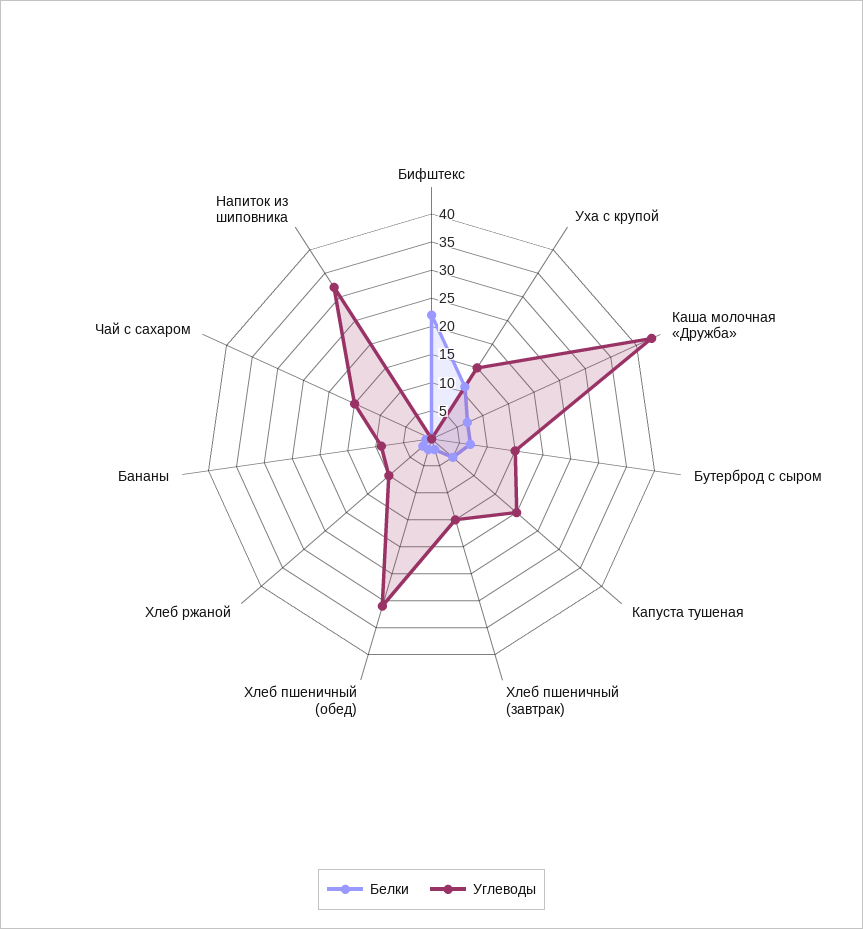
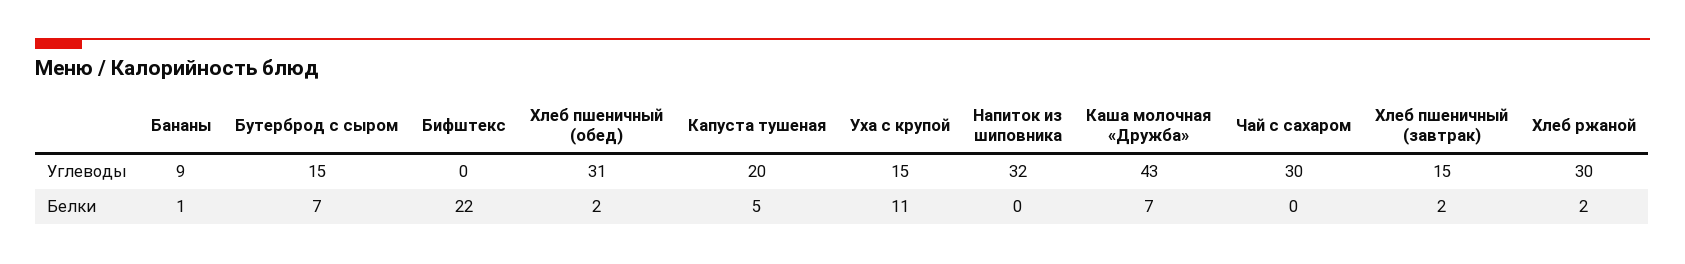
Углеводы, Хлеб ржаной: 10 -> 30
Углеводы, Чай с сахаром: 15 -> 30

